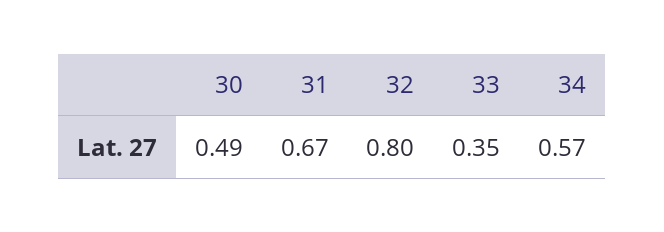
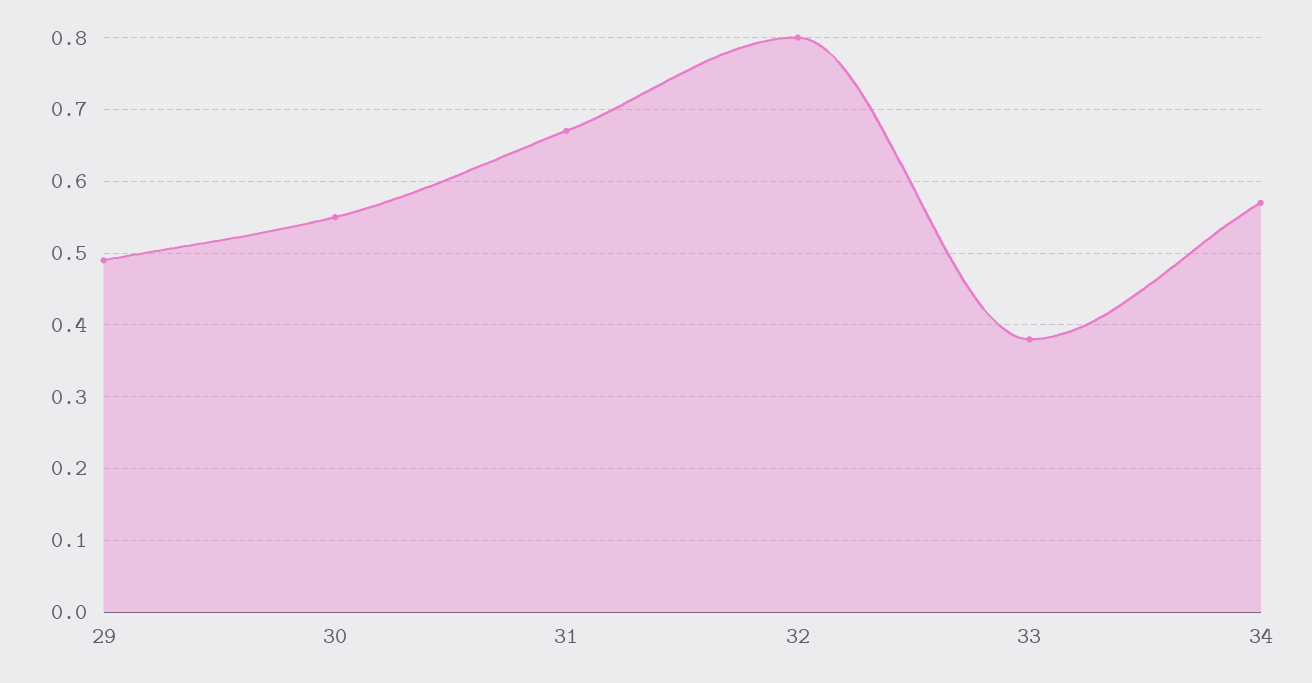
30: 0.49 -> 0.55
33: 0.35 -> 0.38
29: none -> 0.49

